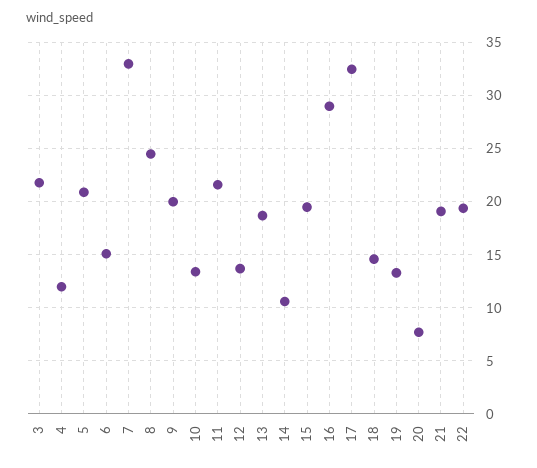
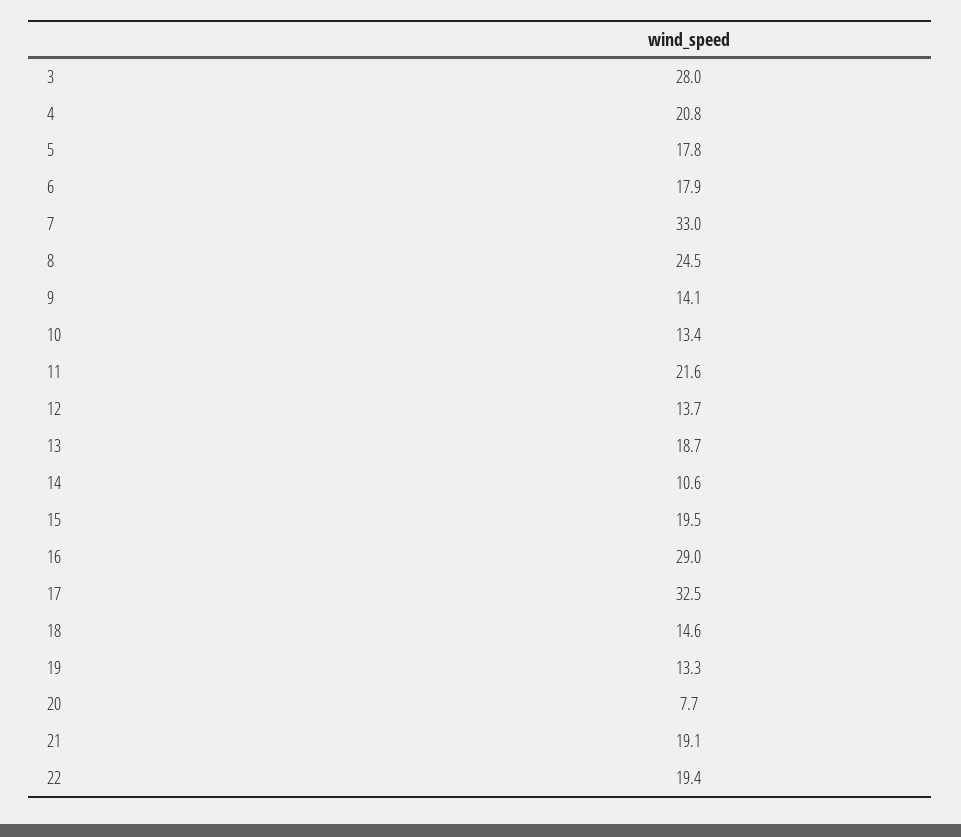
3: 22 -> 28
4: 12 -> 20.8
5: 21 -> 17.8
6: 15 -> 17.9
9: 20 -> 14.1

